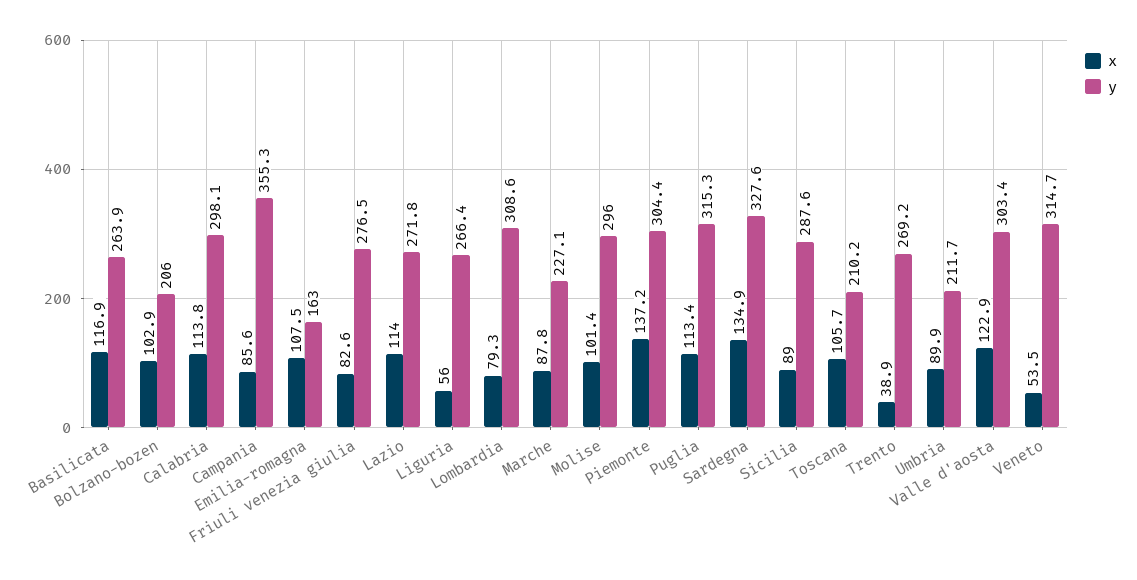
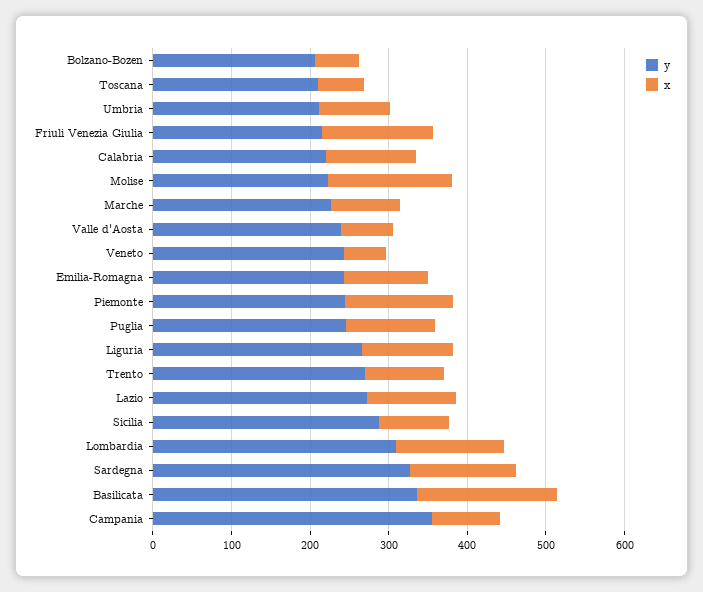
x, Basilicata: 116.9 -> 180
y, Basilicata: 263.9 -> 340
x, Bolzano-bozen: 102.9 -> 60
y, Calabria: 298.1 -> 220
y, Emilia-romagna: 163 -> 240
x, Friuli venezia giulia: 82.6 -> 140
y, Friuli venezia giulia: 276.5 -> 220
x, Liguria: 56 -> 120
x, Lombardia: 79.3 -> 140
x, Molise: 101.4 -> 160
y, Molise: 296 -> 220
y, Piemonte: 304.4 -> 240
y, Puglia: 315.3 -> 240
x, Toscana: 105.7 -> 60
x, Trento: 38.9 -> 100
x, Valle d'aosta: 122.9 -> 60
y, Valle d'aosta: 303.4 -> 240
y, Veneto: 314.7 -> 240

